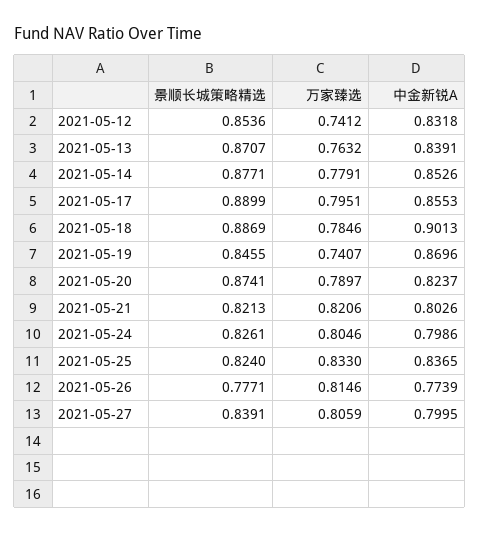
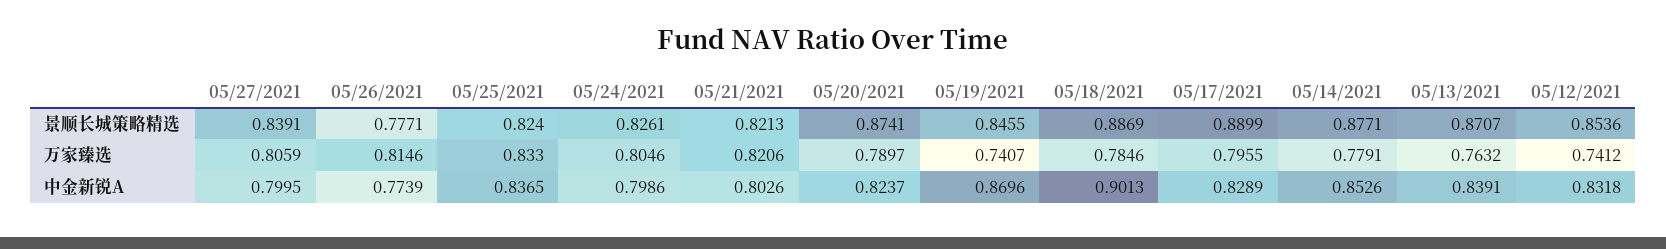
万家臻选, 2021-05-17: 0.7951 -> 0.7955
中金新锐A, 2021-05-17: 0.8553 -> 0.8289

